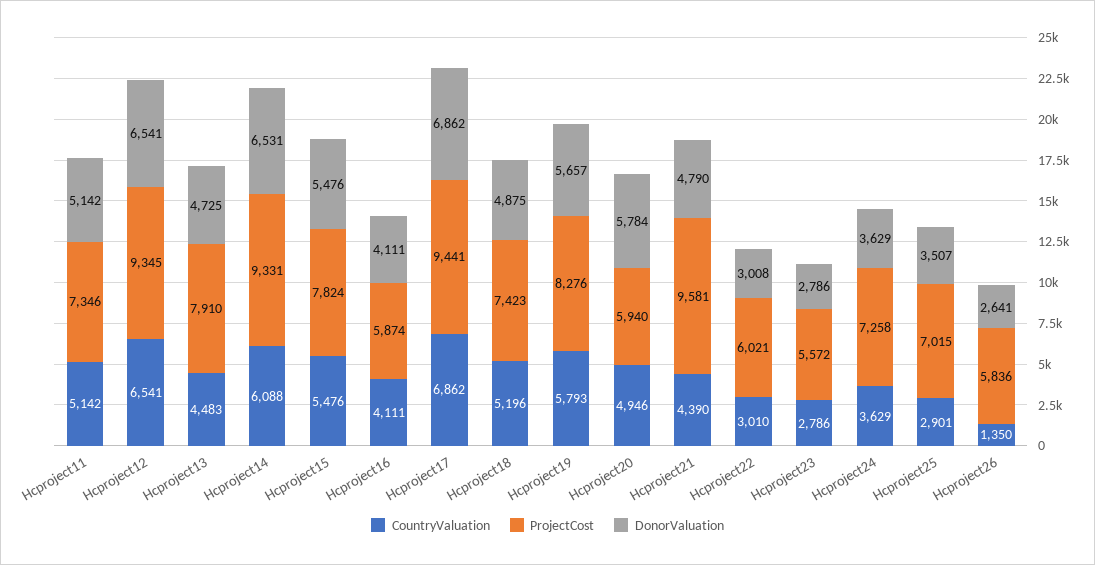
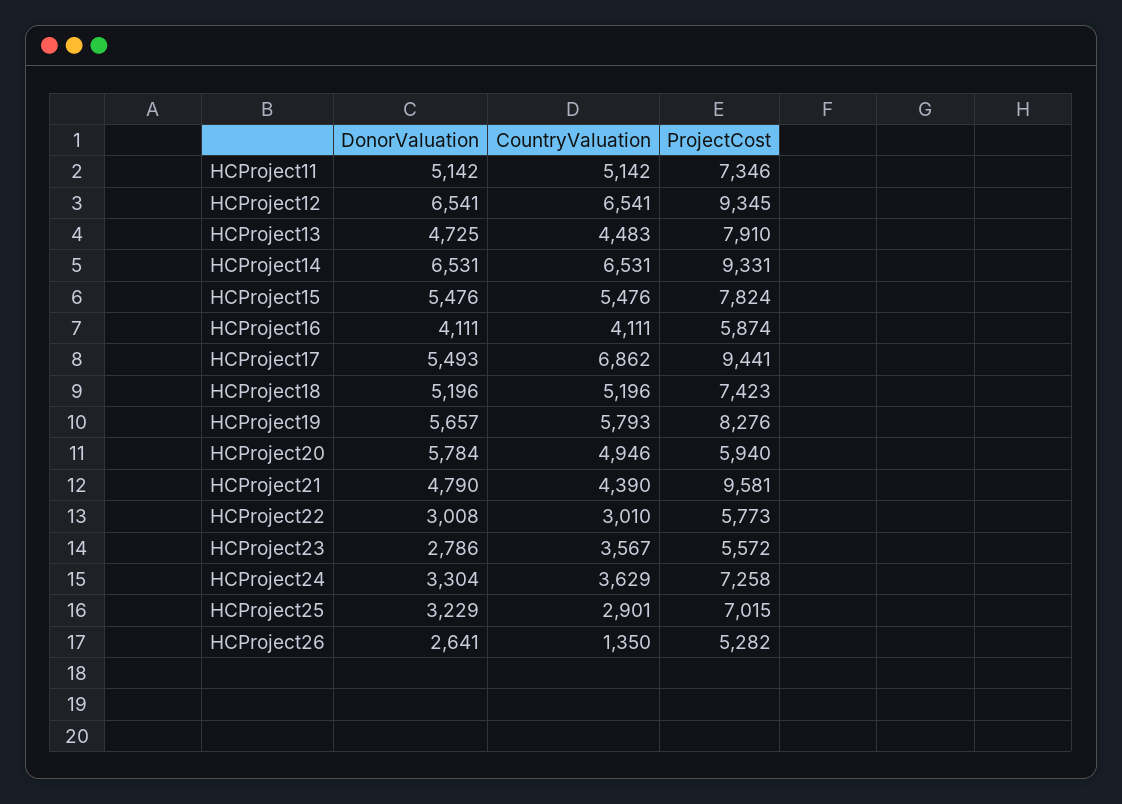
CountryValuation, Hcproject14: 6088 -> 6531
DonorValuation, Hcproject17: 6862 -> 5493
DonorValuation, Hcproject18: 4875 -> 5196
ProjectCost, Hcproject22: 6021 -> 5773
CountryValuation, Hcproject23: 2786 -> 3567
DonorValuation, Hcproject24: 3629 -> 3304
DonorValuation, Hcproject25: 3507 -> 3229
ProjectCost, Hcproject26: 5836 -> 5282

